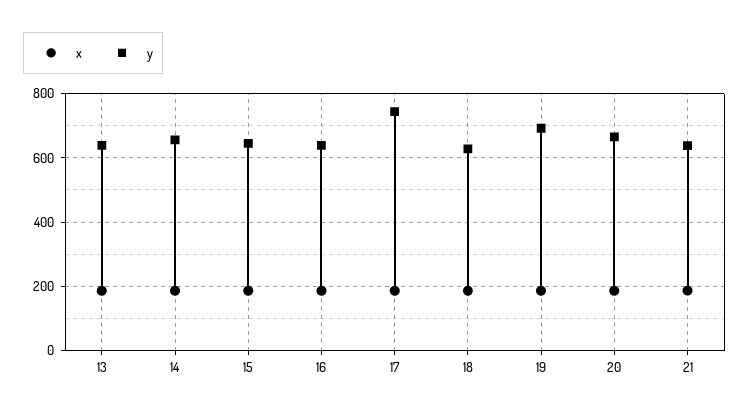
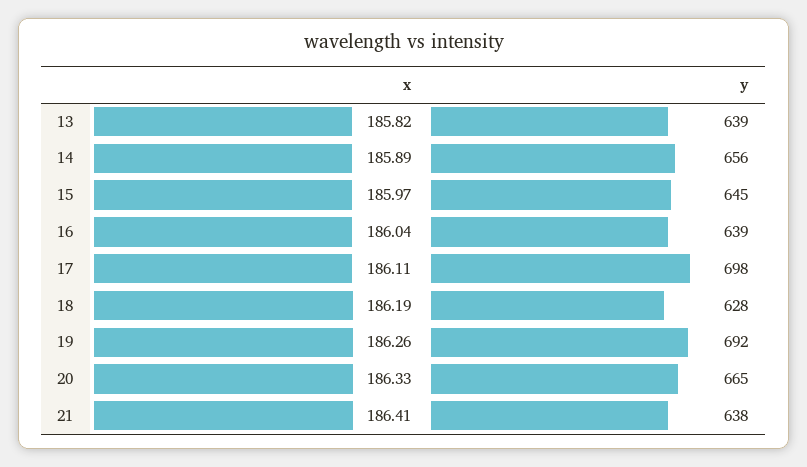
y, 17: 740 -> 698

